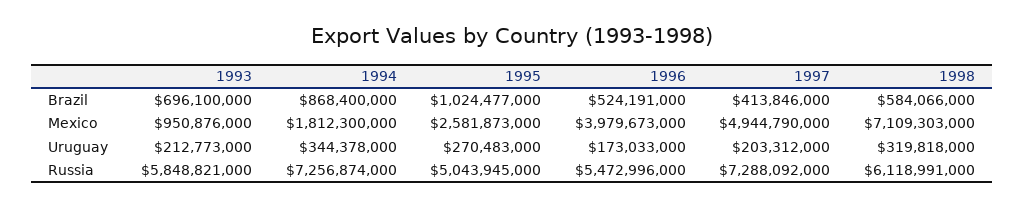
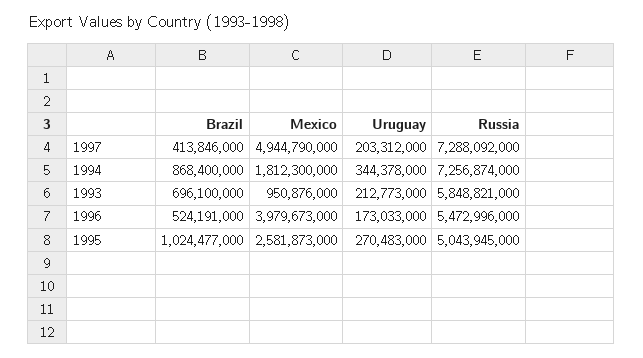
1998, Brazil: 584066000 -> none
1998, Mexico: 7109303000 -> none
1998, Uruguay: 319818000 -> none
1998, Russia: 6118991000 -> none

